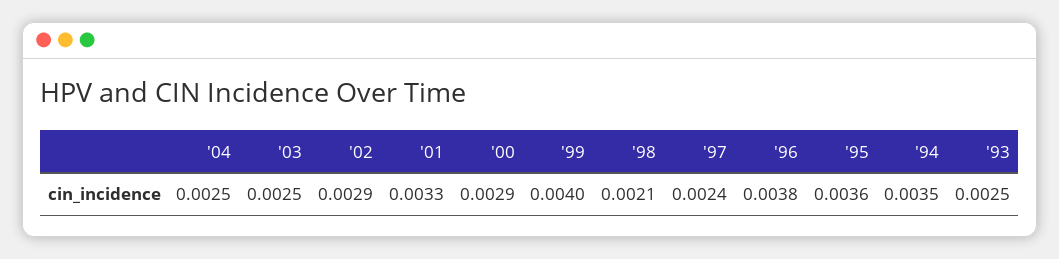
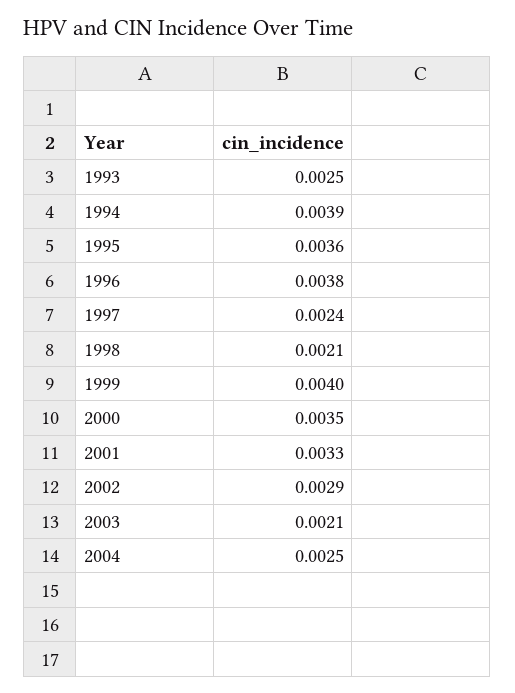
'03: 0.0025 -> 0.0021
'00: 0.0029 -> 0.0035
'94: 0.0035 -> 0.0039

